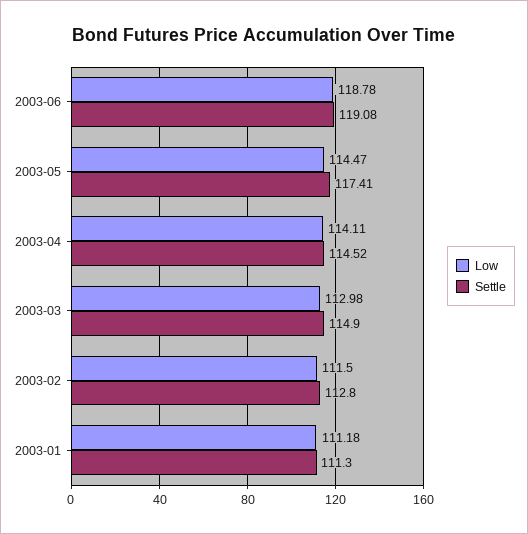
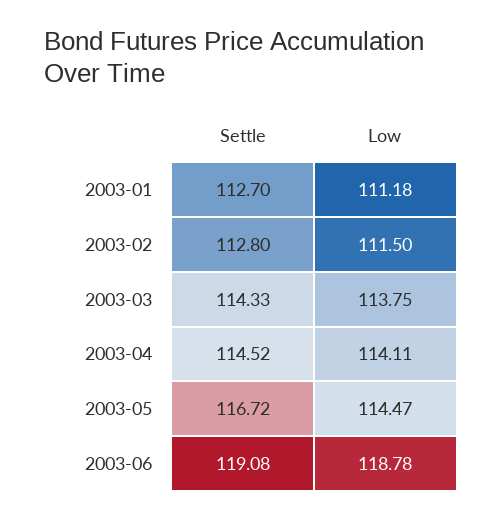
Settle, 2003-05: 117.41 -> 116.72
Low, 2003-03: 112.98 -> 113.75
Settle, 2003-03: 114.9 -> 114.33
Settle, 2003-01: 111.3 -> 112.7

